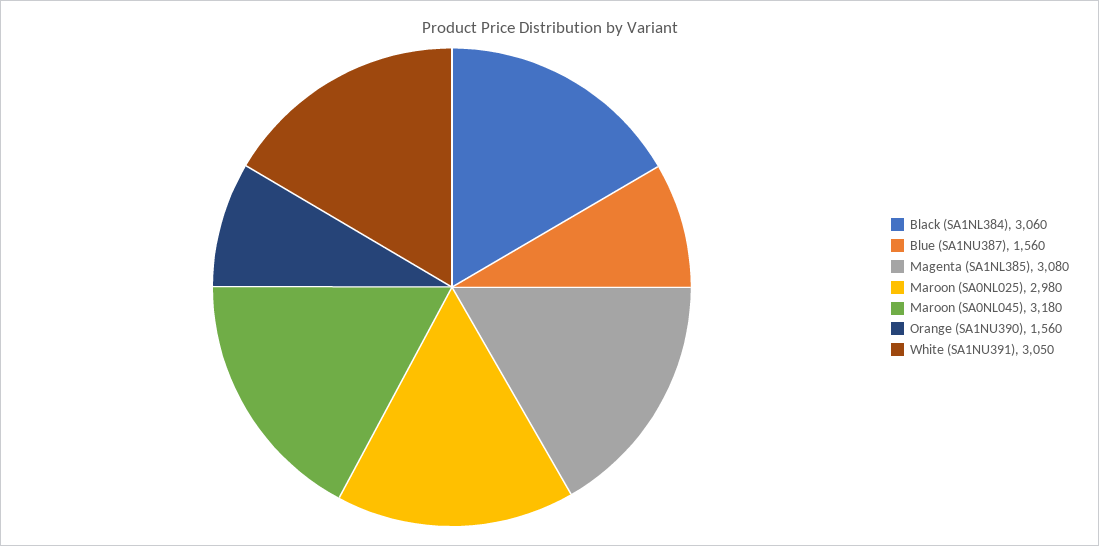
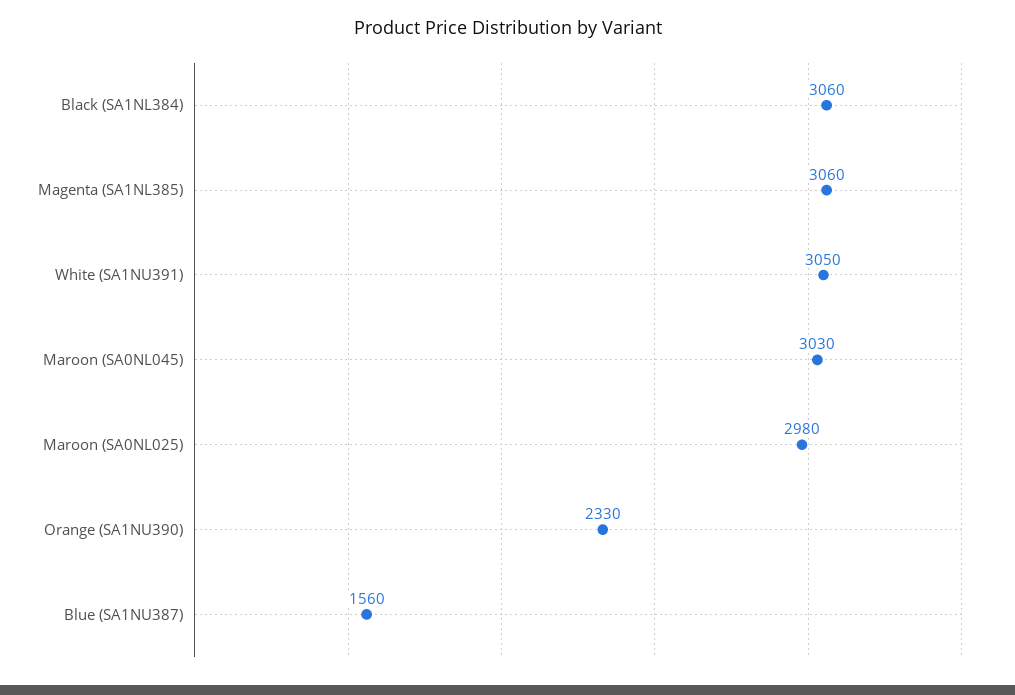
Magenta (SA1NL385): 3080 -> 3060
Maroon (SA0NL045): 3180 -> 3030
Orange (SA1NU390): 1560 -> 2330

